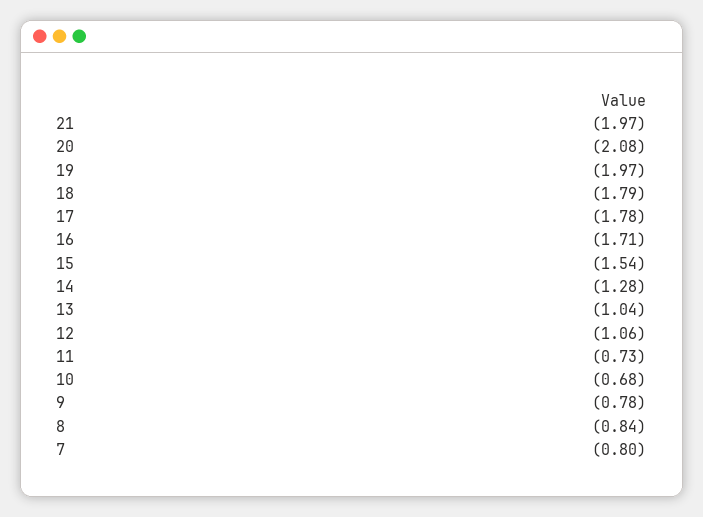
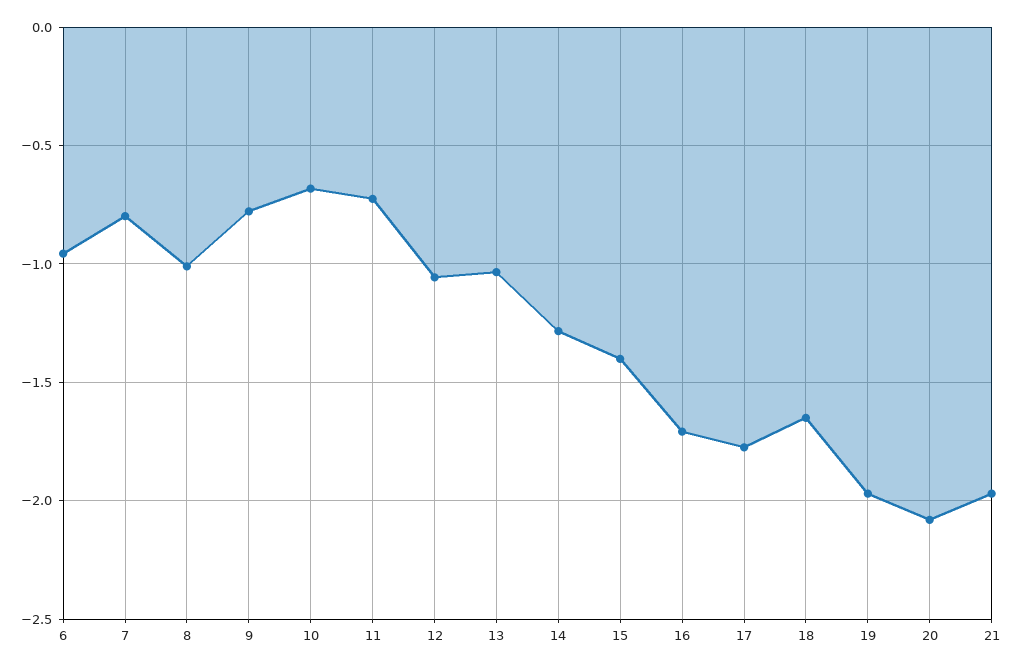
18: -1.79 -> -1.65
15: -1.54 -> -1.4
8: -0.84 -> -1
6: none -> -0.95

